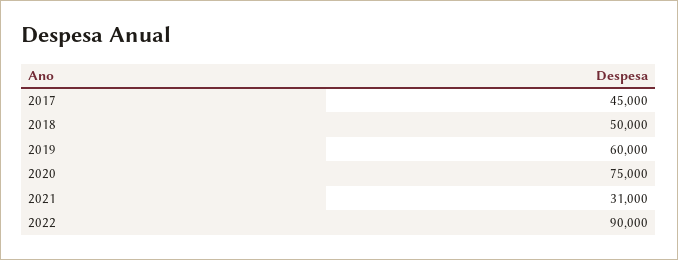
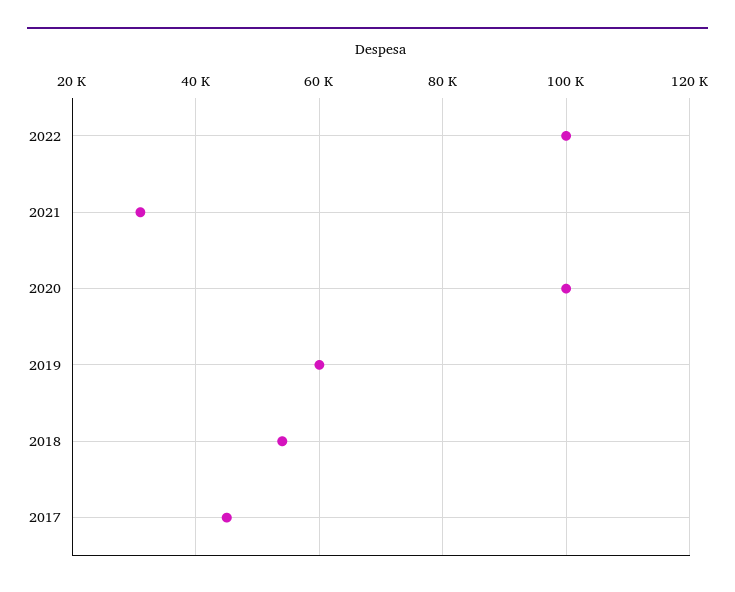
2018: 50000 -> 54000
2020: 75000 -> 100000
2022: 90000 -> 100000

